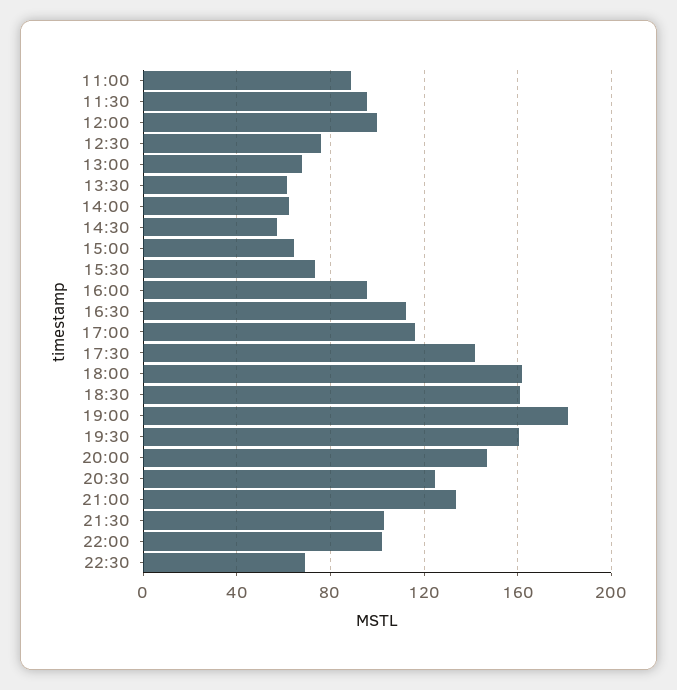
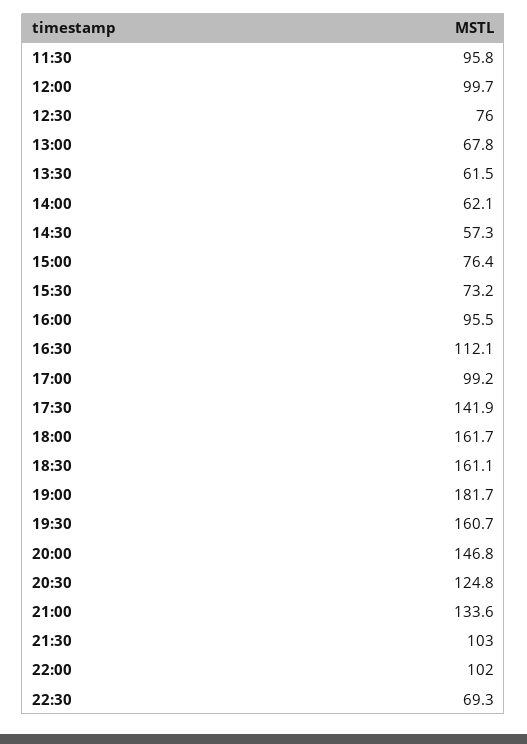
11:00: 90 -> none
15:00: 65 -> 76.4
17:00: 115 -> 99.2

